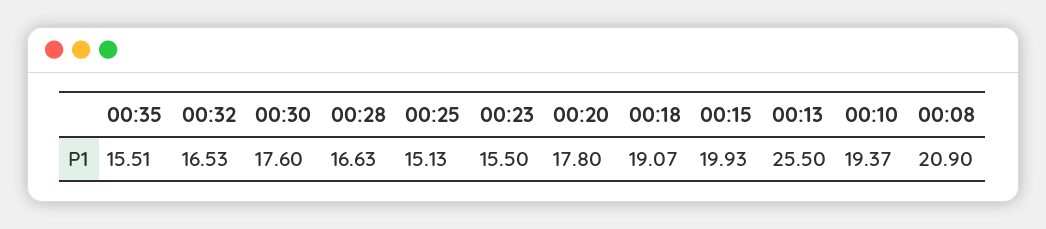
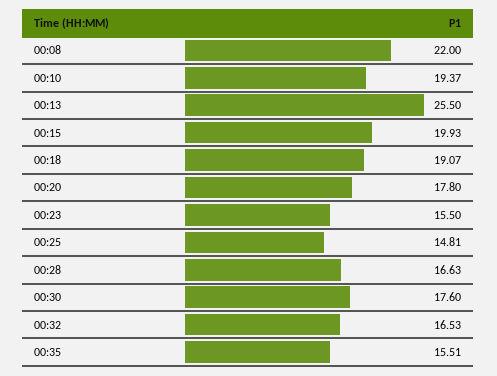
00:25: 15.13 -> 14.81
00:08: 20.9 -> 22

